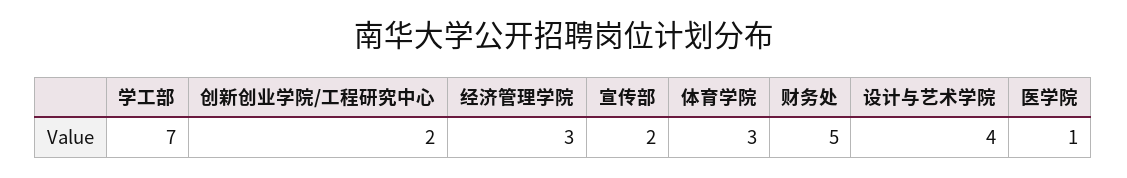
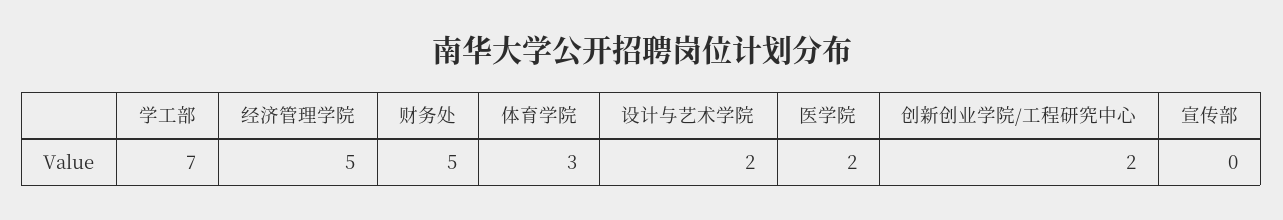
经济管理学院: 3 -> 5
宣传部: 2 -> 0
设计与艺术学院: 4 -> 2
医学院: 1 -> 2

